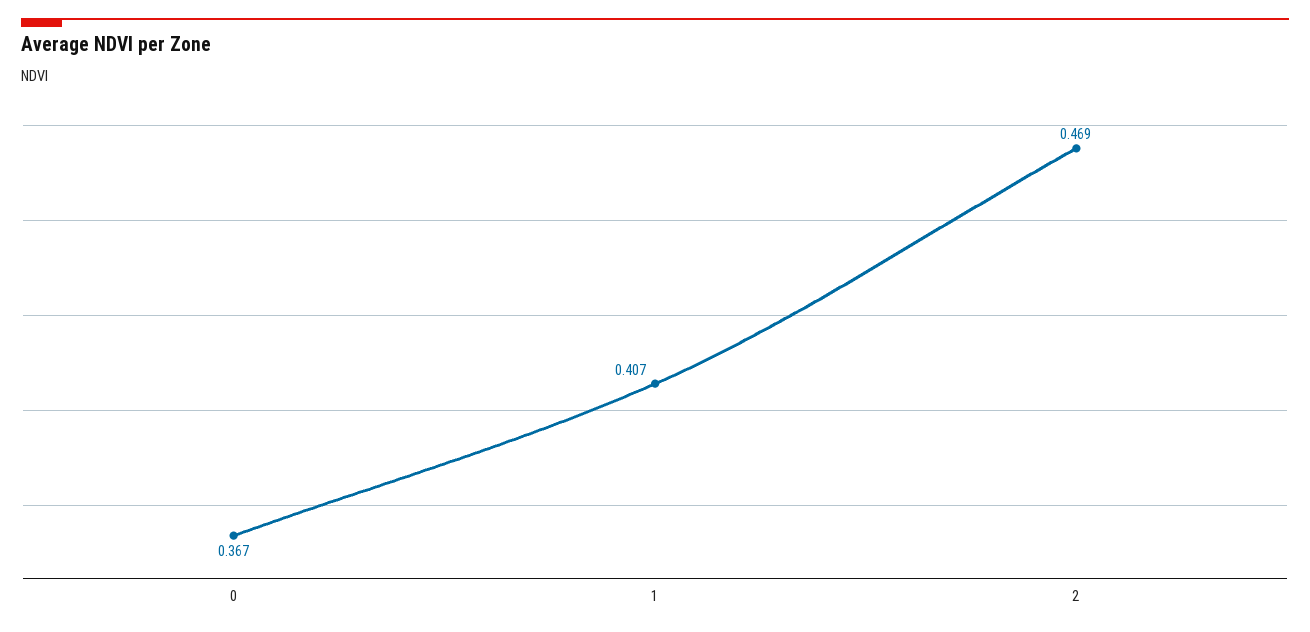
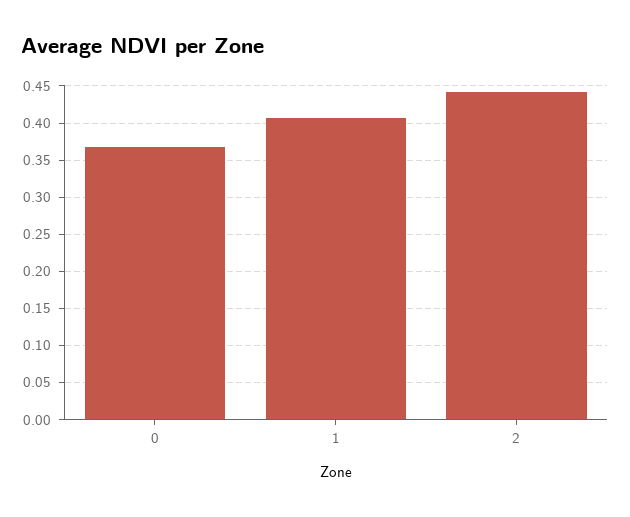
2: 0.469 -> 0.44

